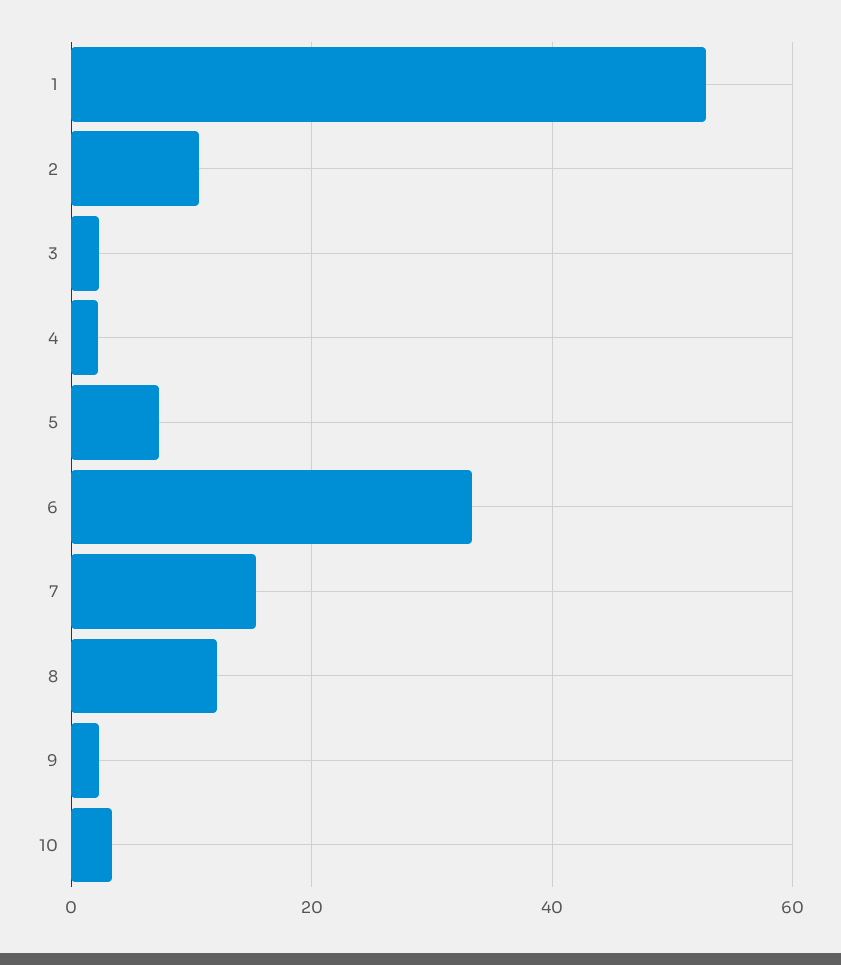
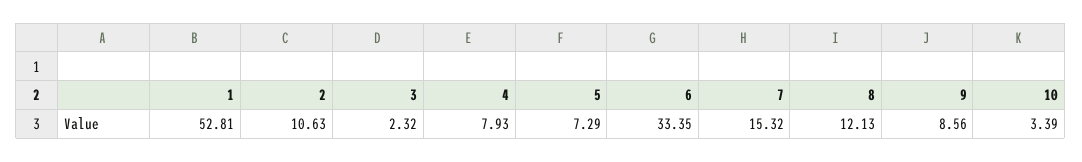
4: 2 -> 7.93
9: 2 -> 8.56

